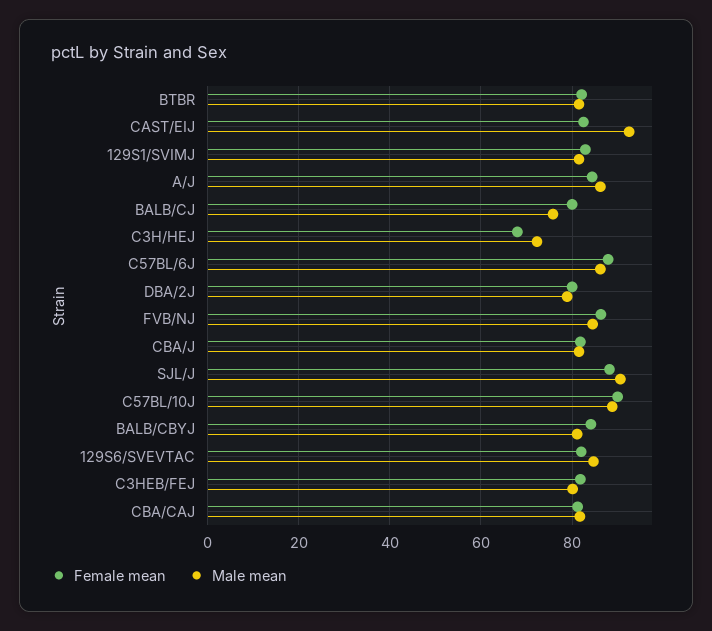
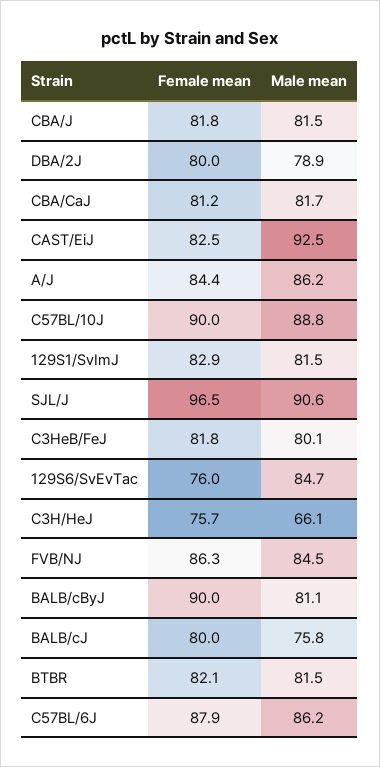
Female mean, C3H/HEJ: 68 -> 75.7
Male mean, C3H/HEJ: 72 -> 66.1
Female mean, SJL/J: 88 -> 96.5
Female mean, BALB/CBYJ: 84 -> 90
Female mean, 129S6/SVEVTAC: 82 -> 76

